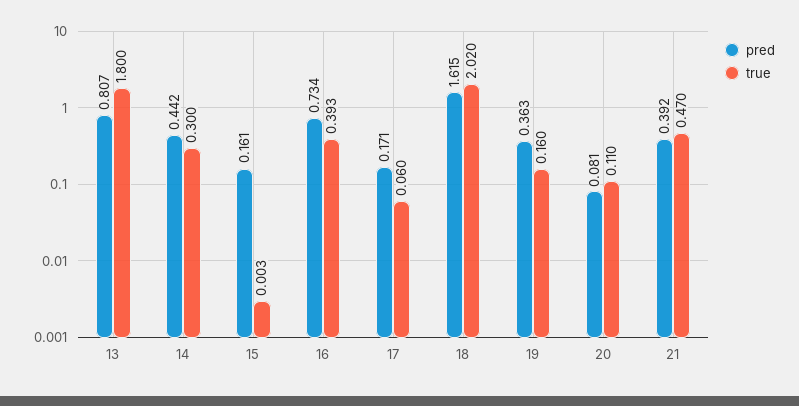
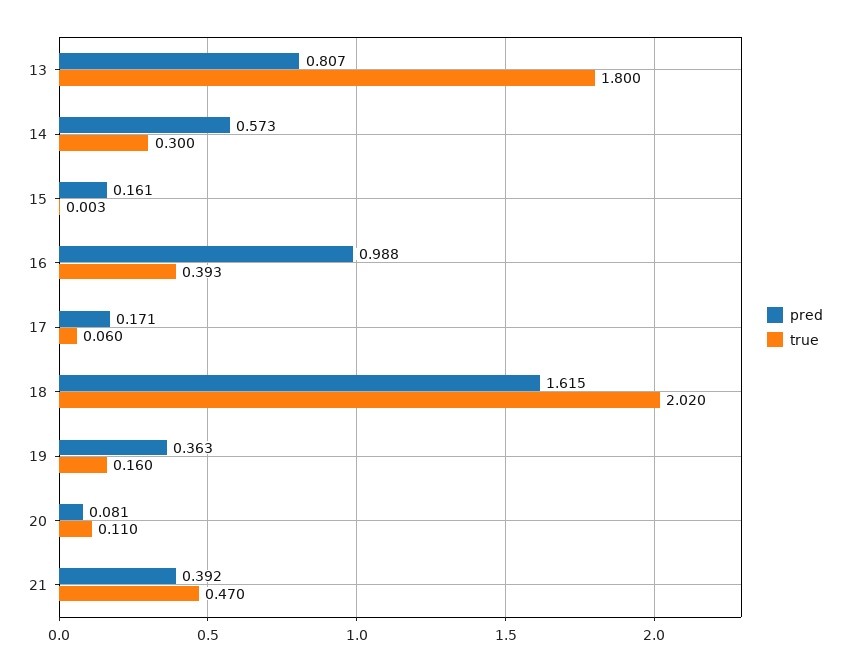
pred, 14: 0.442 -> 0.573
pred, 16: 0.734 -> 0.988

